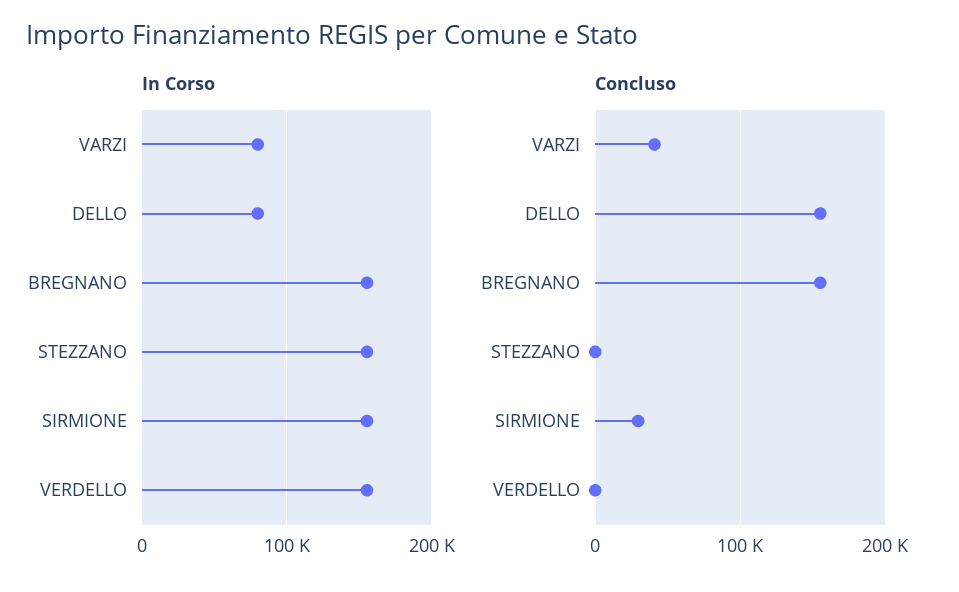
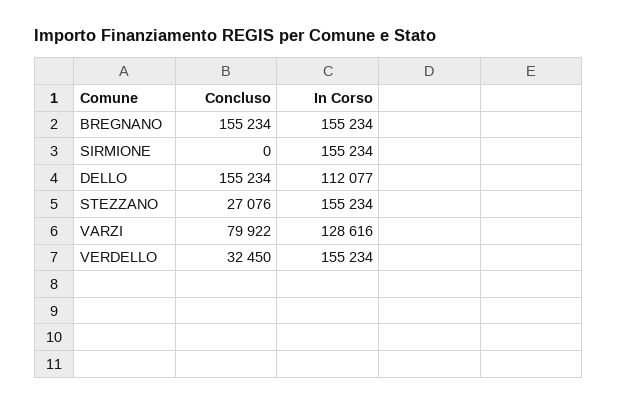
In Corso, VARZI: 80000 -> 128616
In Corso, DELLO: 80000 -> 112077
Concluso, VARZI: 40000 -> 79922
Concluso, STEZZANO: 0 -> 27076
Concluso, SIRMIONE: 30000 -> 0
Concluso, VERDELLO: 0 -> 32450

